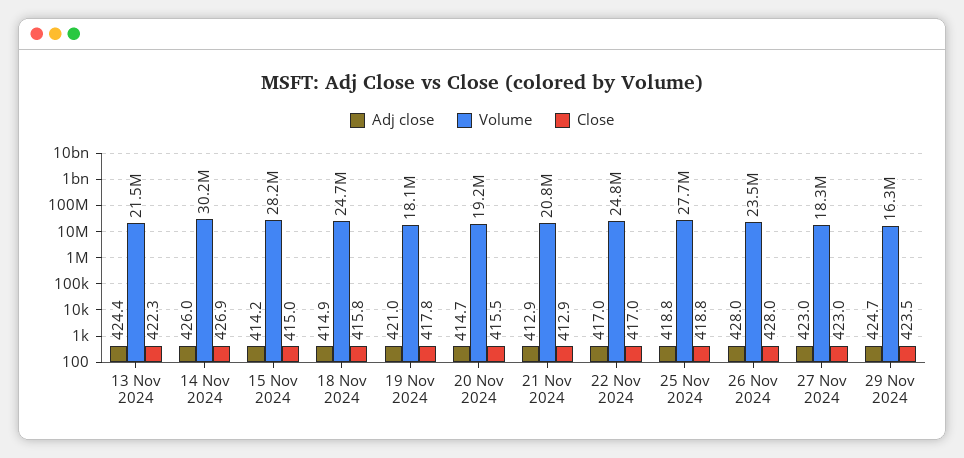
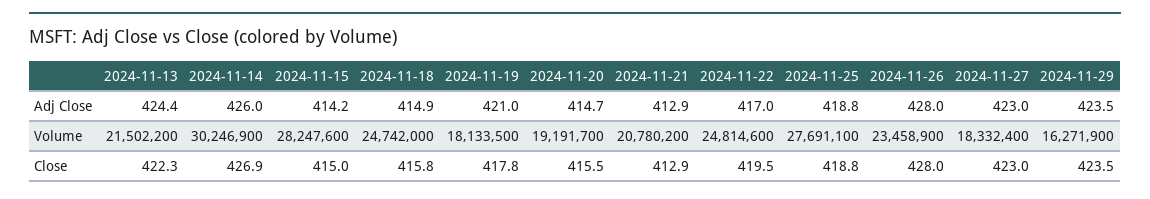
Close, 22 Nov 2024: 417 -> 419.5
Adj close, 29 Nov 2024: 424.7 -> 423.5

